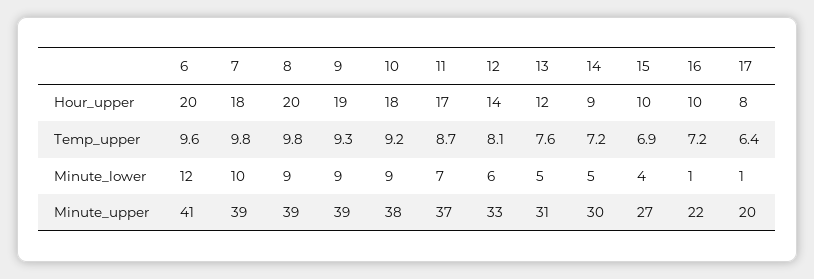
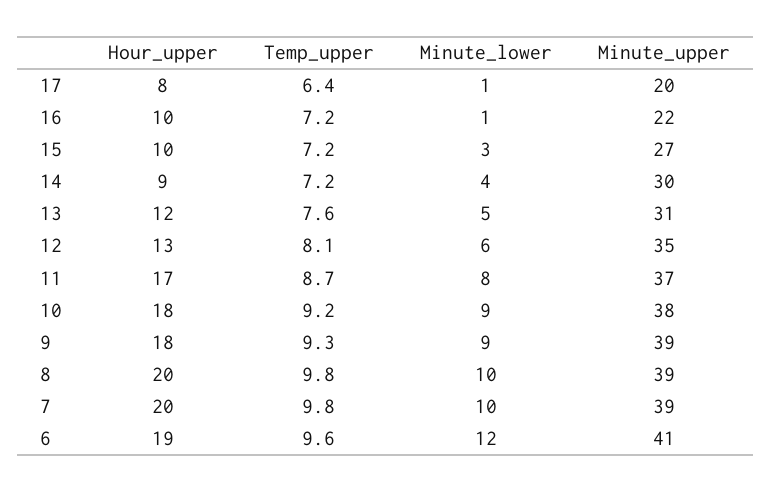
6, Hour_upper: 20 -> 19
7, Hour_upper: 18 -> 20
9, Hour_upper: 19 -> 18
12, Hour_upper: 14 -> 13
15, Temp_upper: 6.9 -> 7.2
8, Minute_lower: 9 -> 10
11, Minute_lower: 7 -> 8
14, Minute_lower: 5 -> 4
15, Minute_lower: 4 -> 3
12, Minute_upper: 33 -> 35

